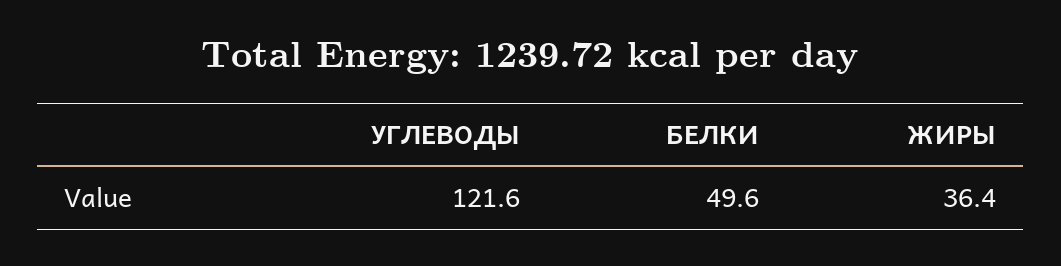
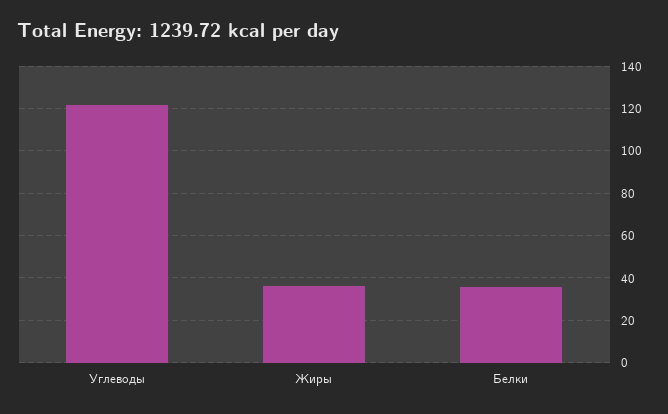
БЕЛКИ: 49.6 -> 35

